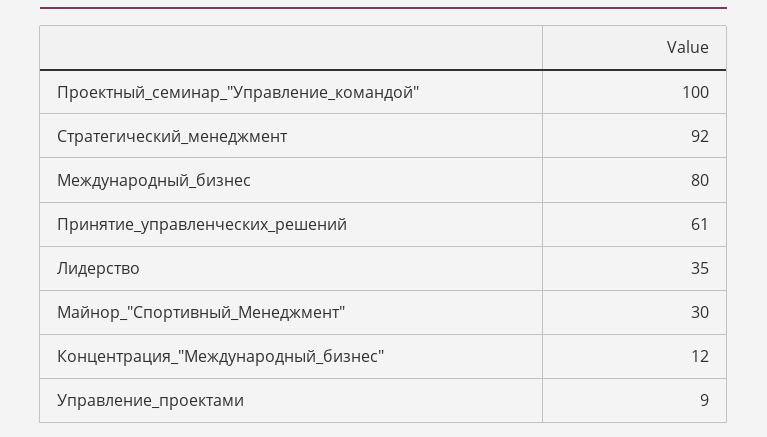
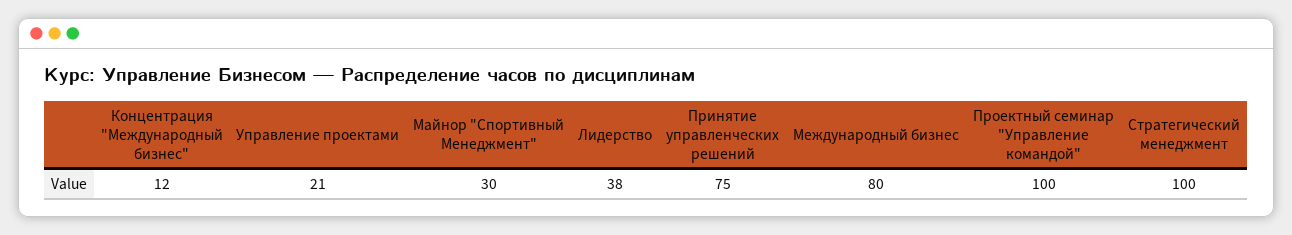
Стратегический_менеджмент: 92 -> 100
Принятие_управленческих_решений: 61 -> 75
Лидерство: 35 -> 38
Управление_проектами: 9 -> 21

